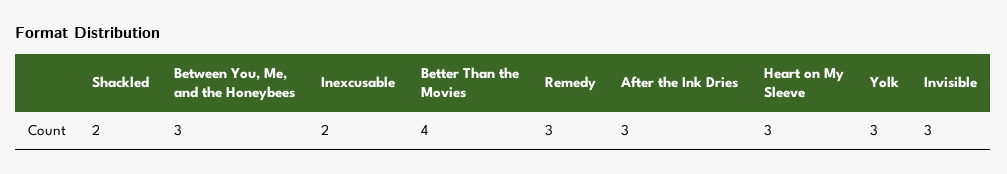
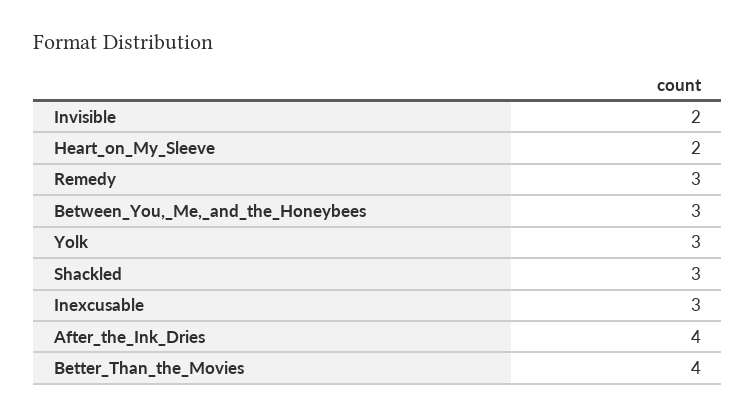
Shackled: 2 -> 3
Inexcusable: 2 -> 3
After the Ink Dries: 3 -> 4
Heart on My Sleeve: 3 -> 2
Invisible: 3 -> 2

